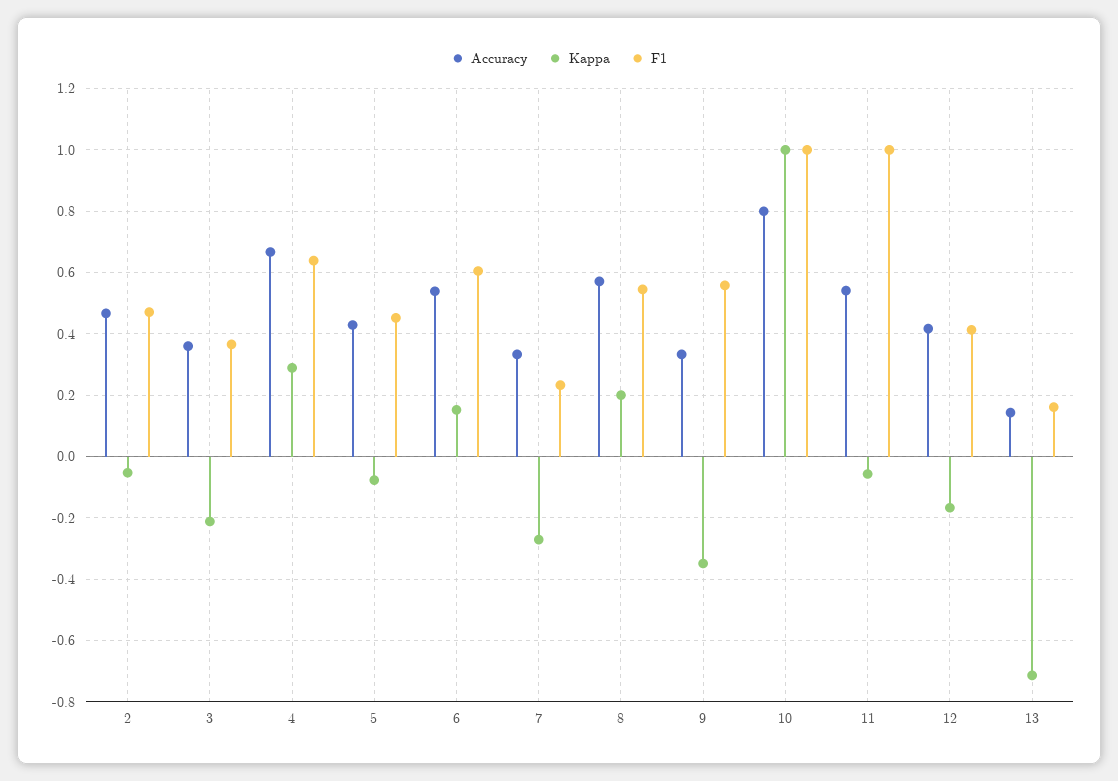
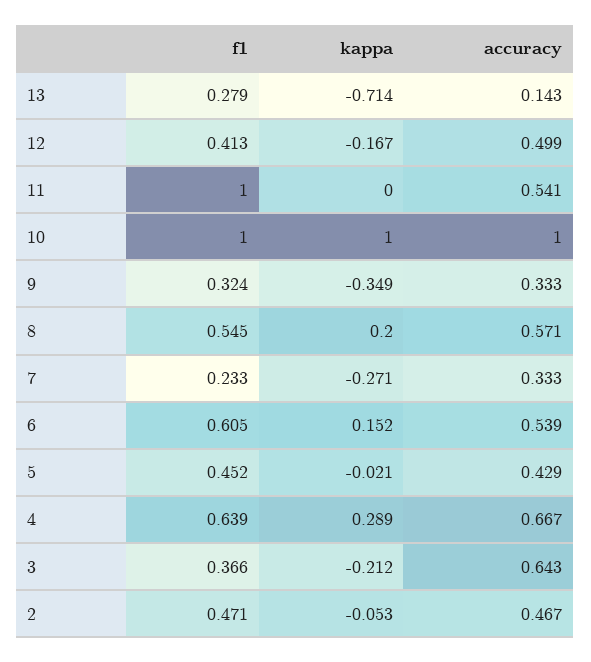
Accuracy, 3: 0.36 -> 0.643
Kappa, 5: -0.08 -> -0.021
F1, 9: 0.56 -> 0.324
Accuracy, 10: 0.8 -> 1
Kappa, 11: -0.06 -> 0
Accuracy, 12: 0.42 -> 0.499
F1, 13: 0.16 -> 0.279

